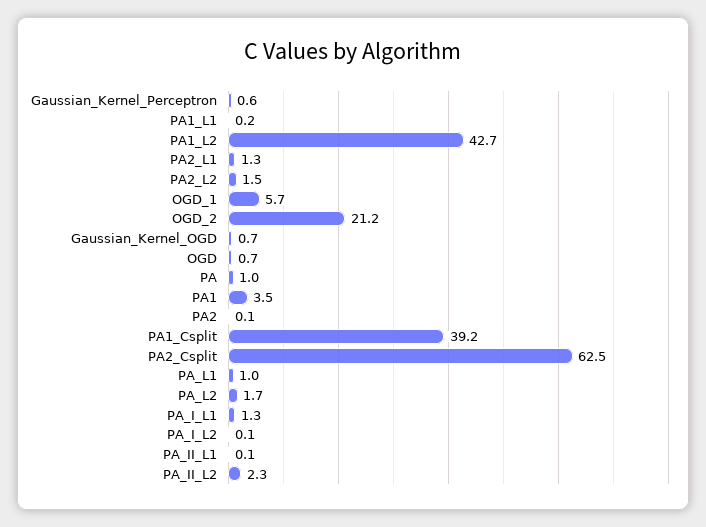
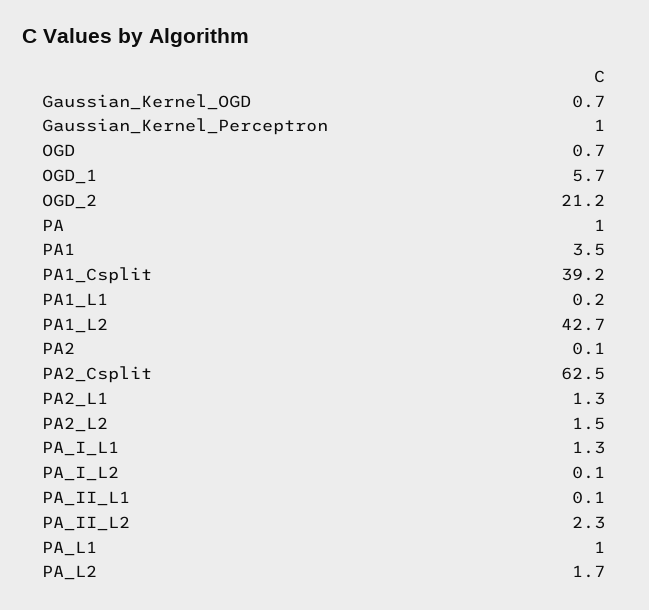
Gaussian_Kernel_Perceptron: 0.6 -> 1

